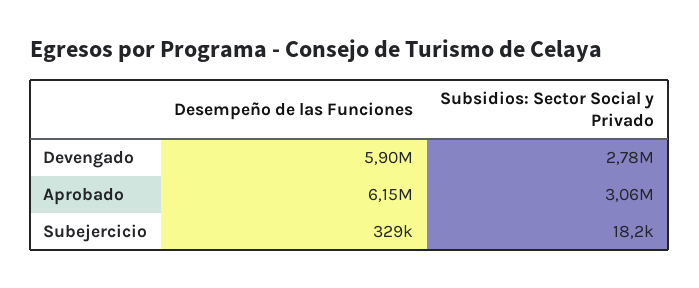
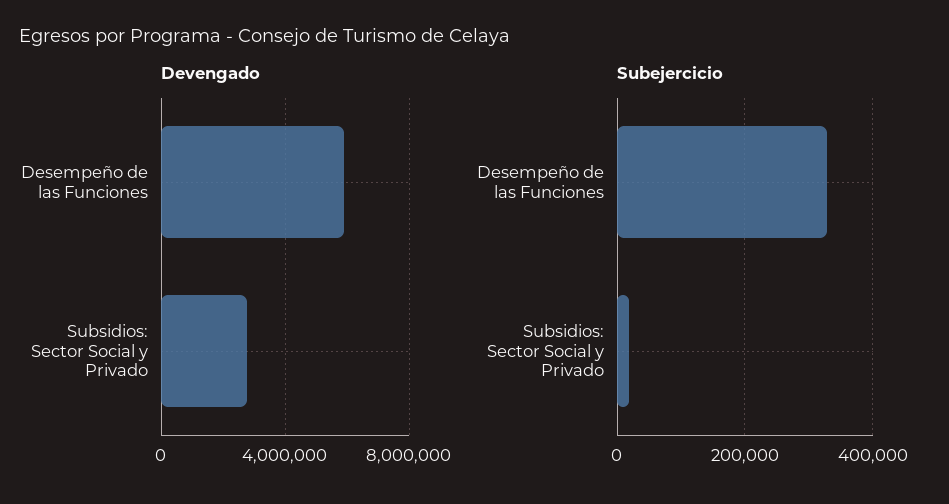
Aprobado, Desempeño de las Funciones: 6150000 -> none
Aprobado, Subsidios: Sector Social y Privado: 3060000 -> none

